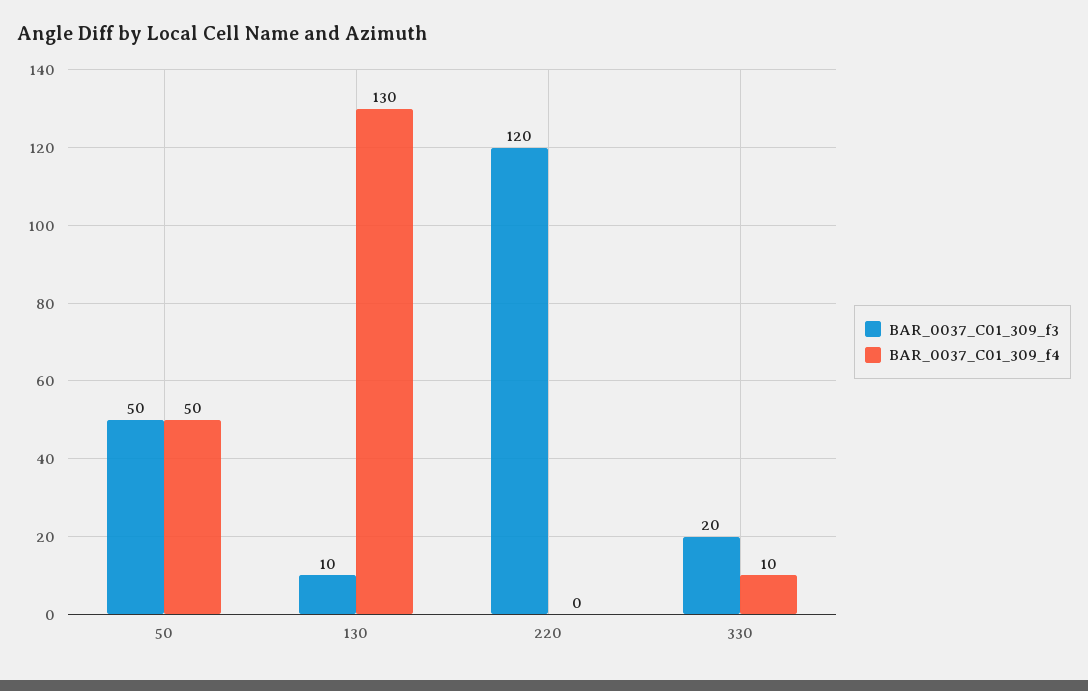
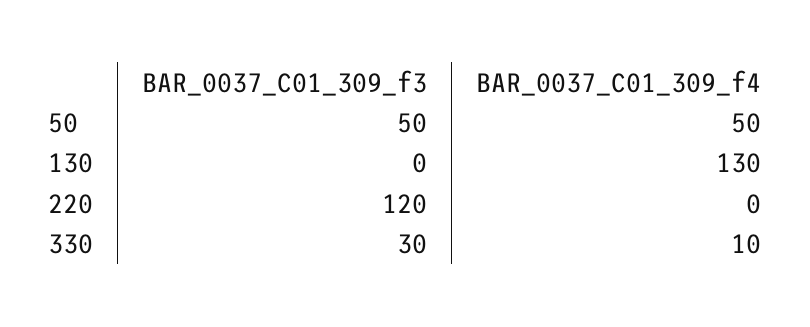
BAR_0037_C01_309_f3, 130: 10 -> 0
BAR_0037_C01_309_f3, 330: 20 -> 30

